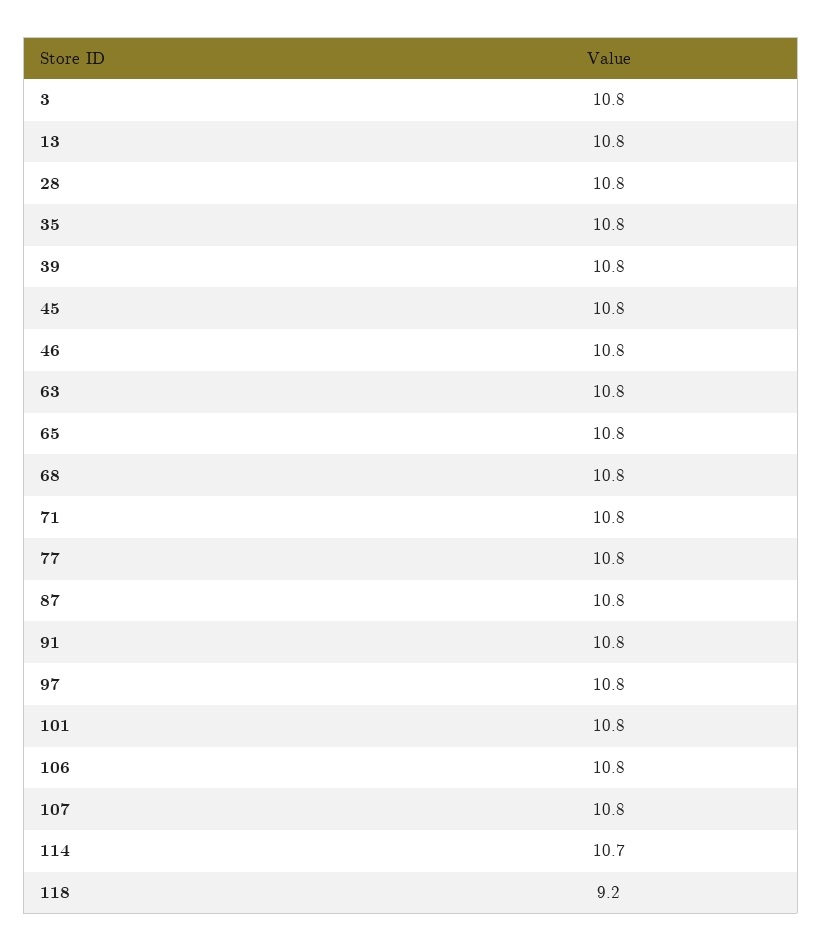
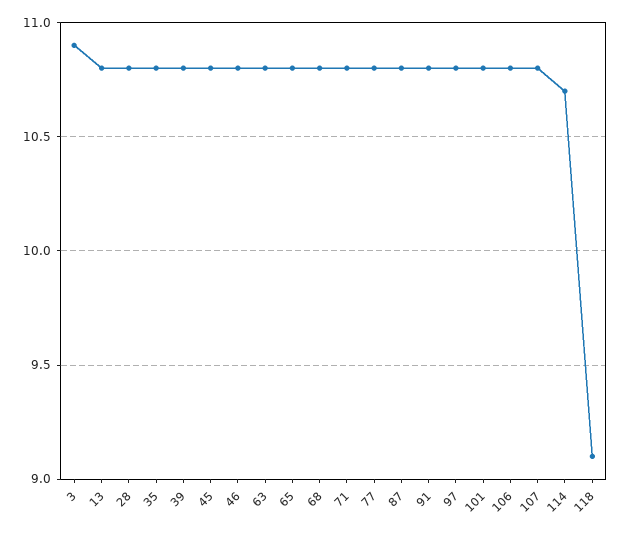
3: 10.8 -> 10.9
118: 9.2 -> 9.1

